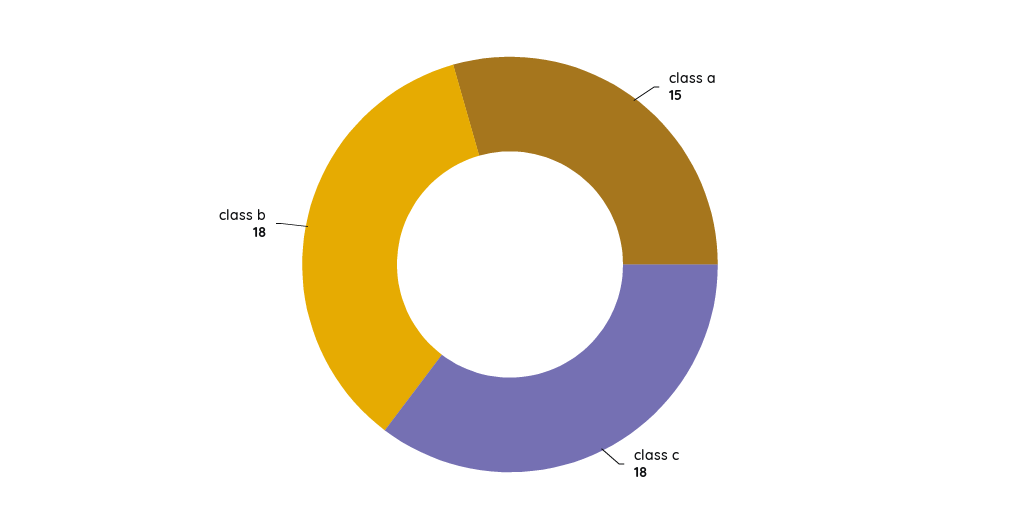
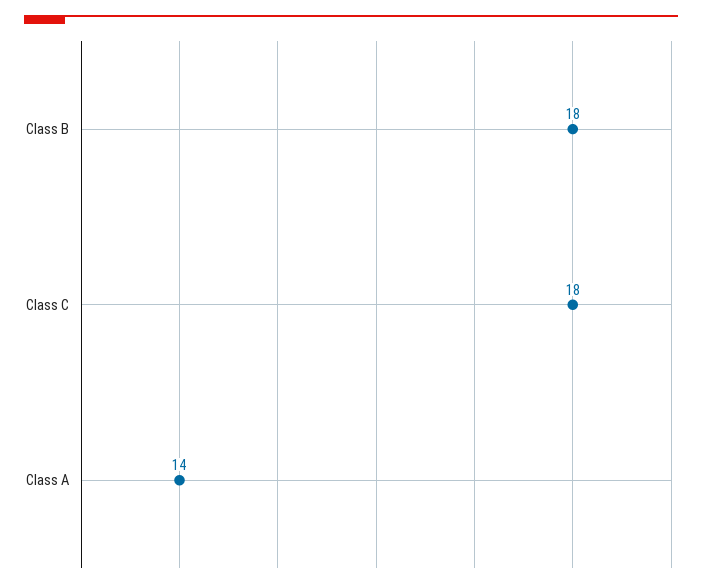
class a: 15 -> 14

